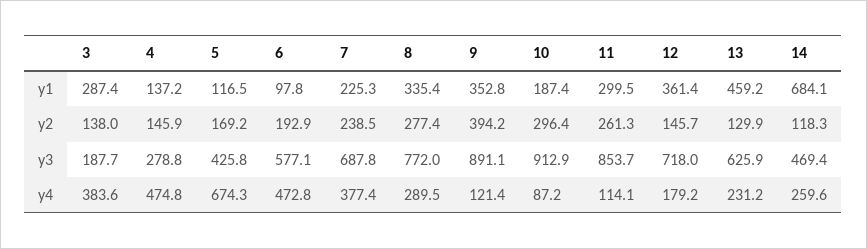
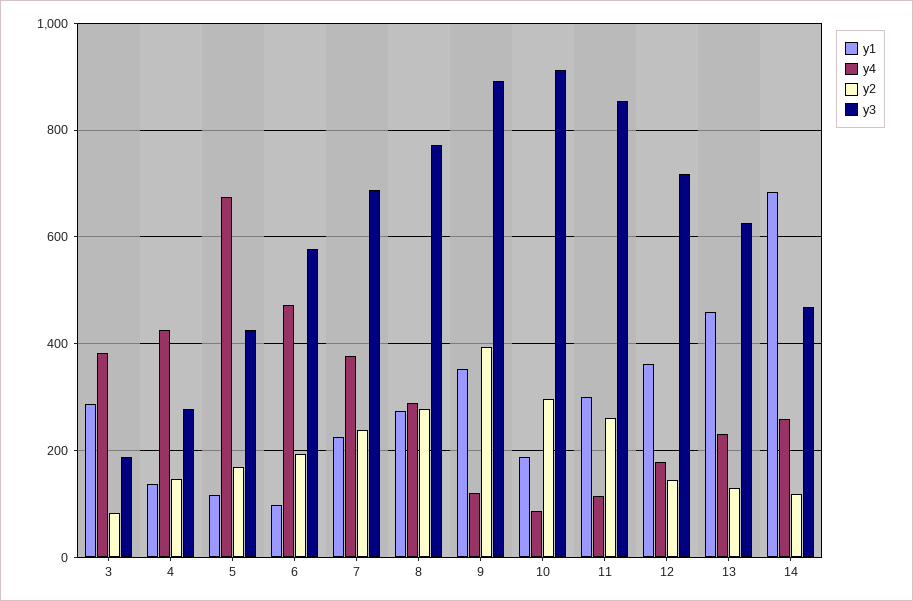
y1, 8: 335.4 -> 280
y2, 3: 138 -> 80
y4, 4: 474.8 -> 420

